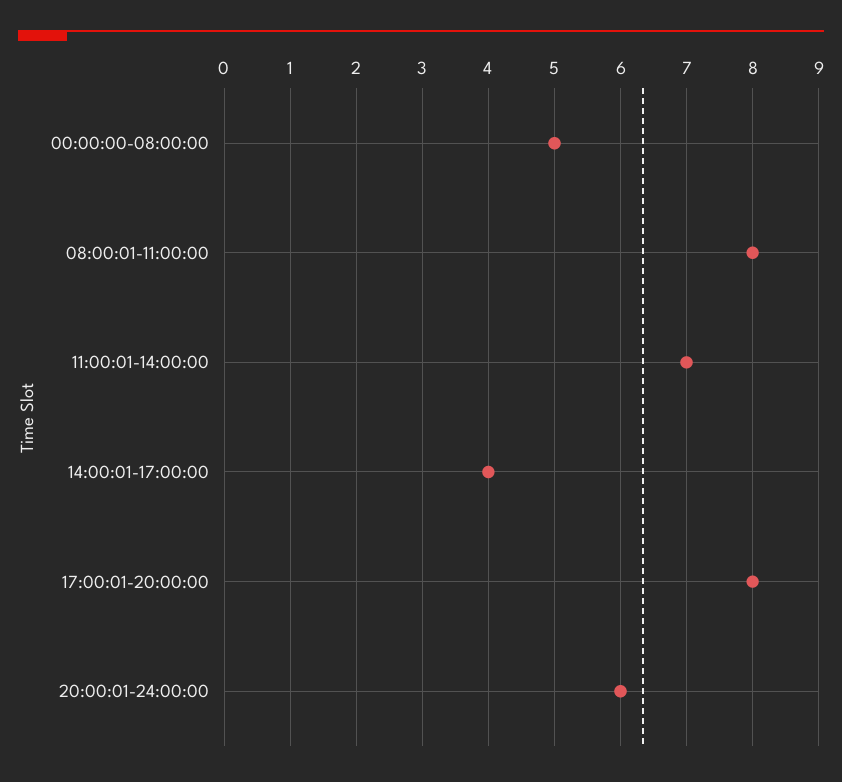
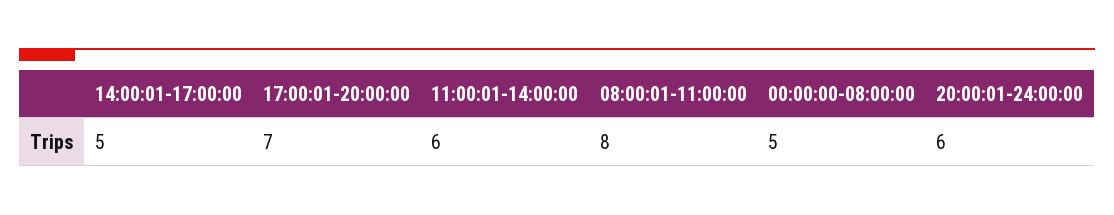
11:00:01-14:00:00: 7 -> 6
14:00:01-17:00:00: 4 -> 5
17:00:01-20:00:00: 8 -> 7

